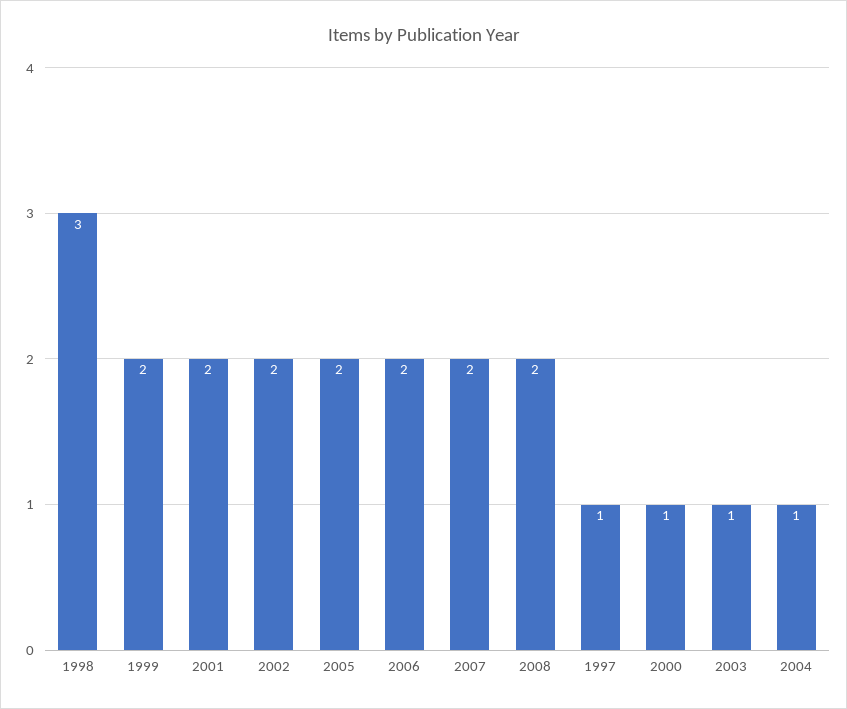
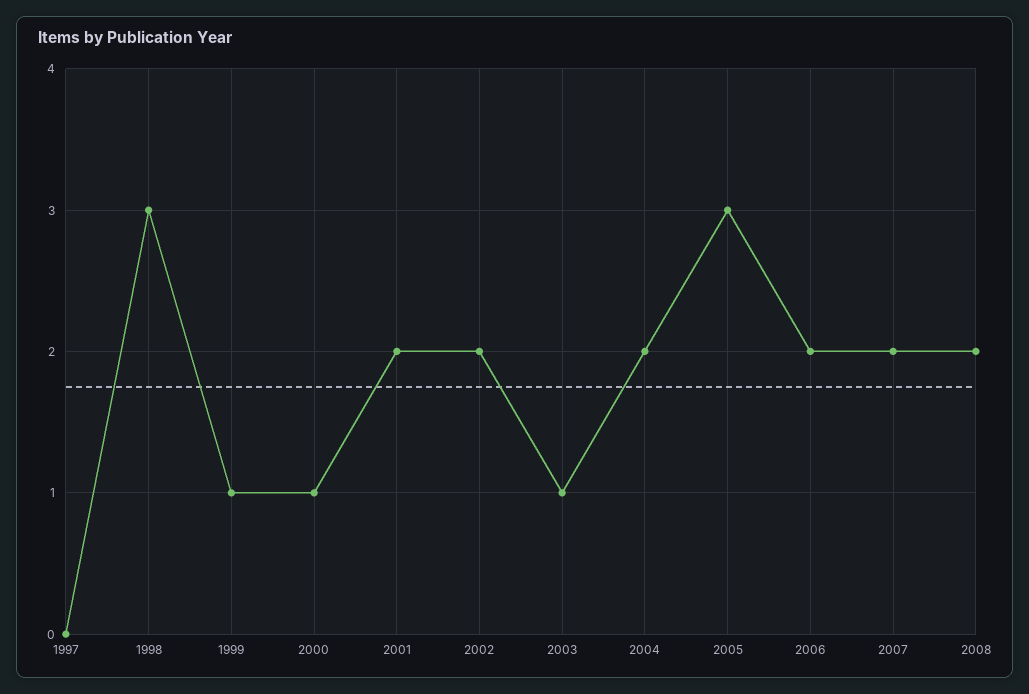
1999: 2 -> 1
2005: 2 -> 3
1997: 1 -> 0
2004: 1 -> 2

